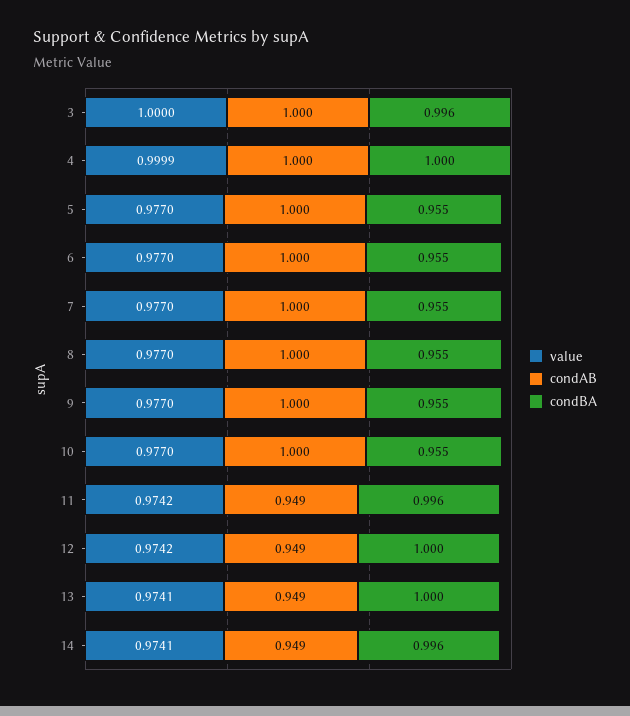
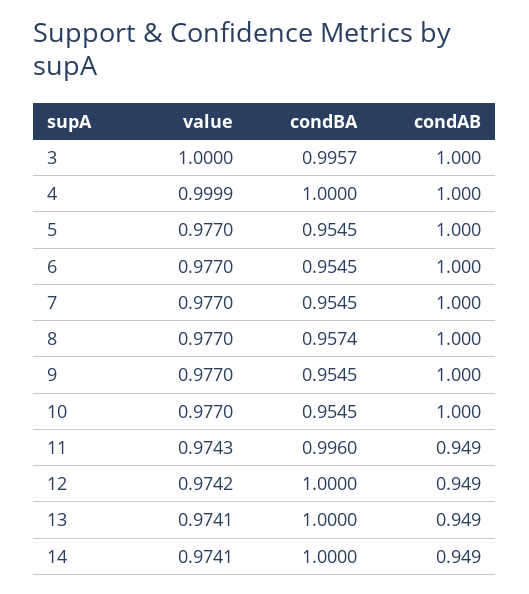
condBA, 8: 0.955 -> 0.9574
value, 11: 0.9742 -> 0.9743
condBA, 14: 0.996 -> 1

